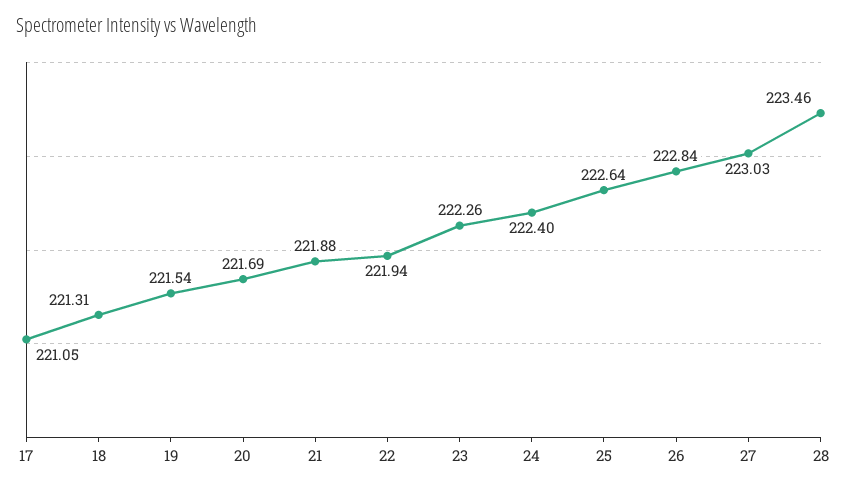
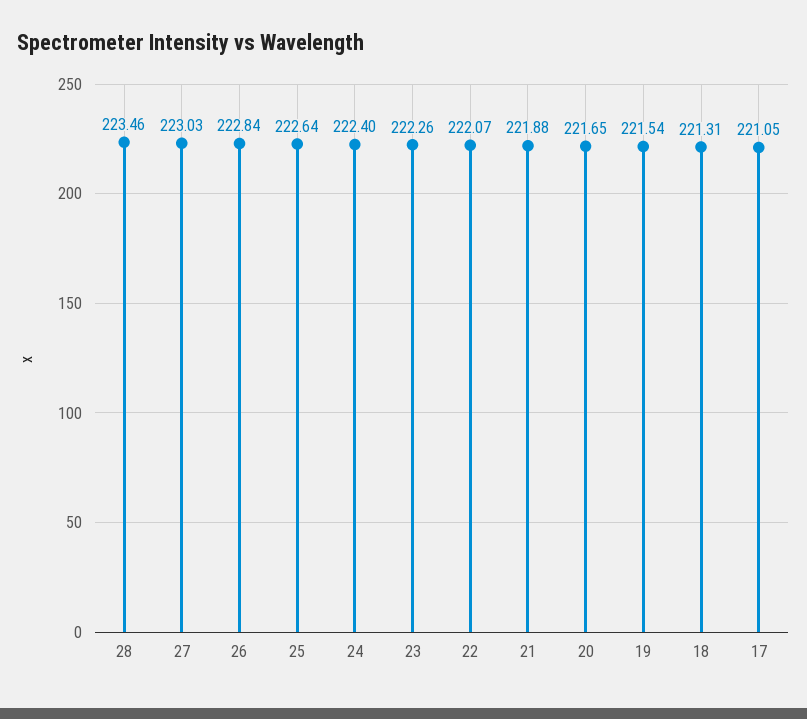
20: 221.69 -> 221.65
22: 221.94 -> 222.07

